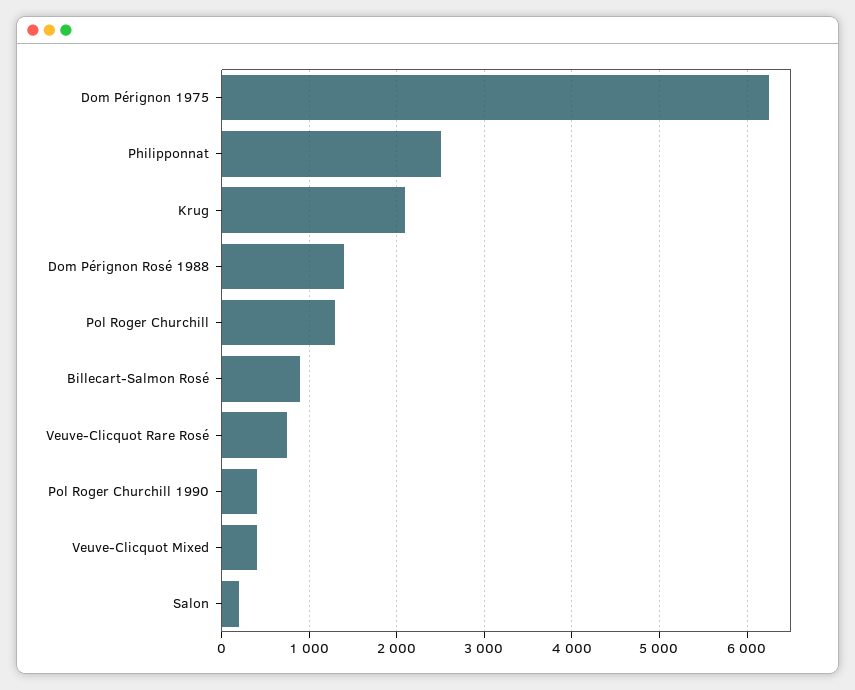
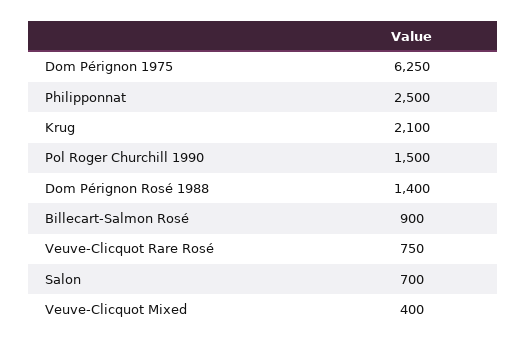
Pol Roger Churchill: 1300 -> none
Pol Roger Churchill 1990: 400 -> 1500
Salon: 200 -> 700

